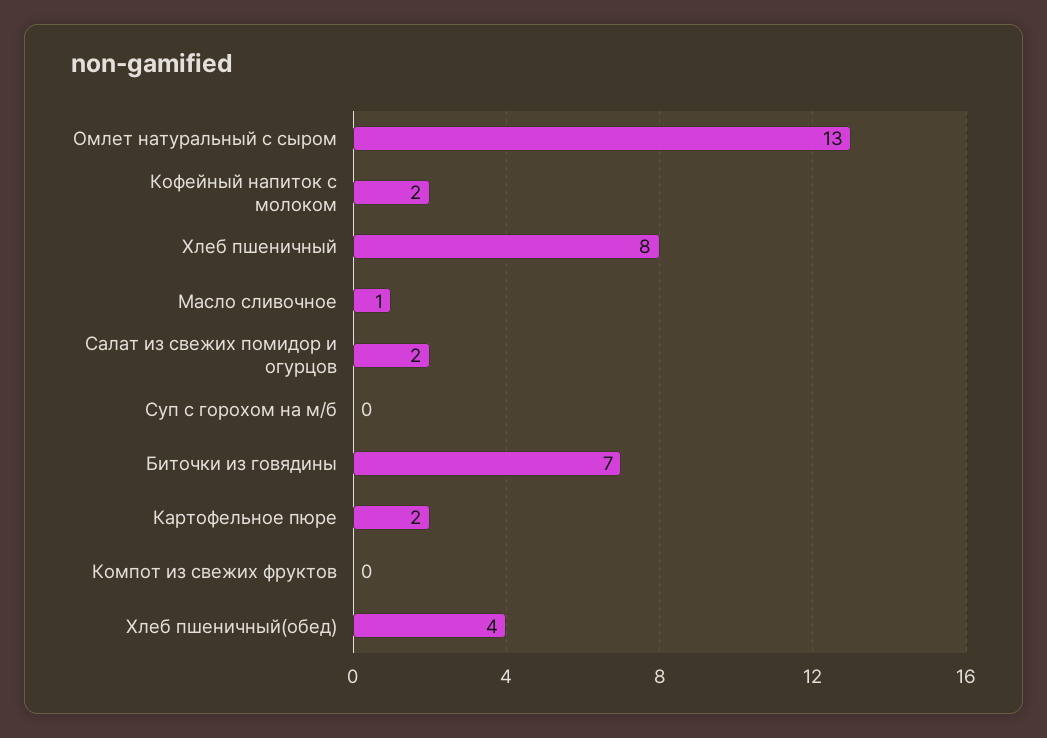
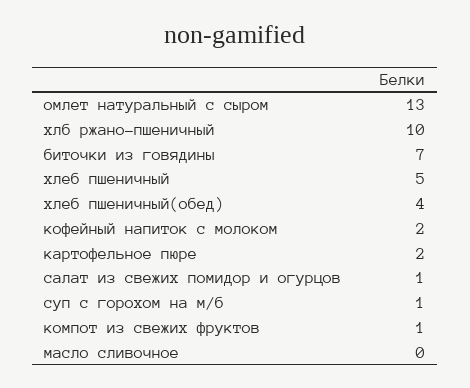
Хлеб пшеничный: 8 -> 5
Масло сливочное: 1 -> 0
Салат из свежих помидор и огурцов: 2 -> 1
Суп с горохом на м/б: 0 -> 1
Компот из свежих фруктов: 0 -> 1
хлб ржано-пшеничный: none -> 10

